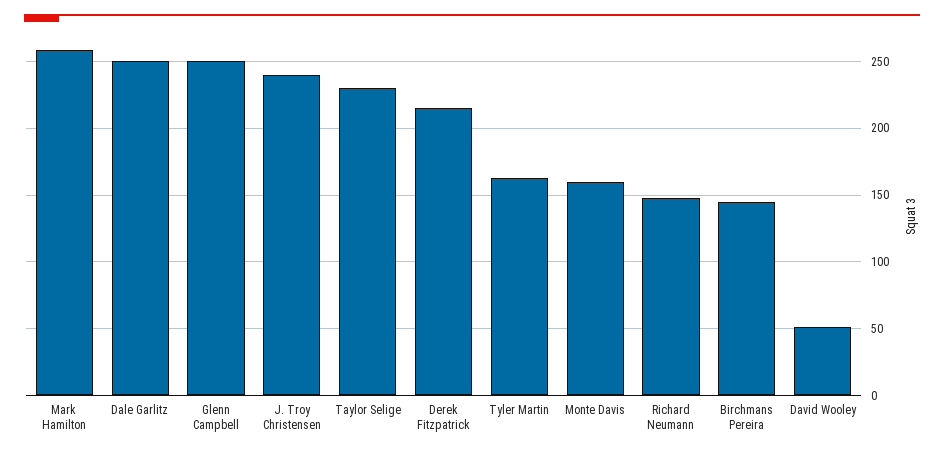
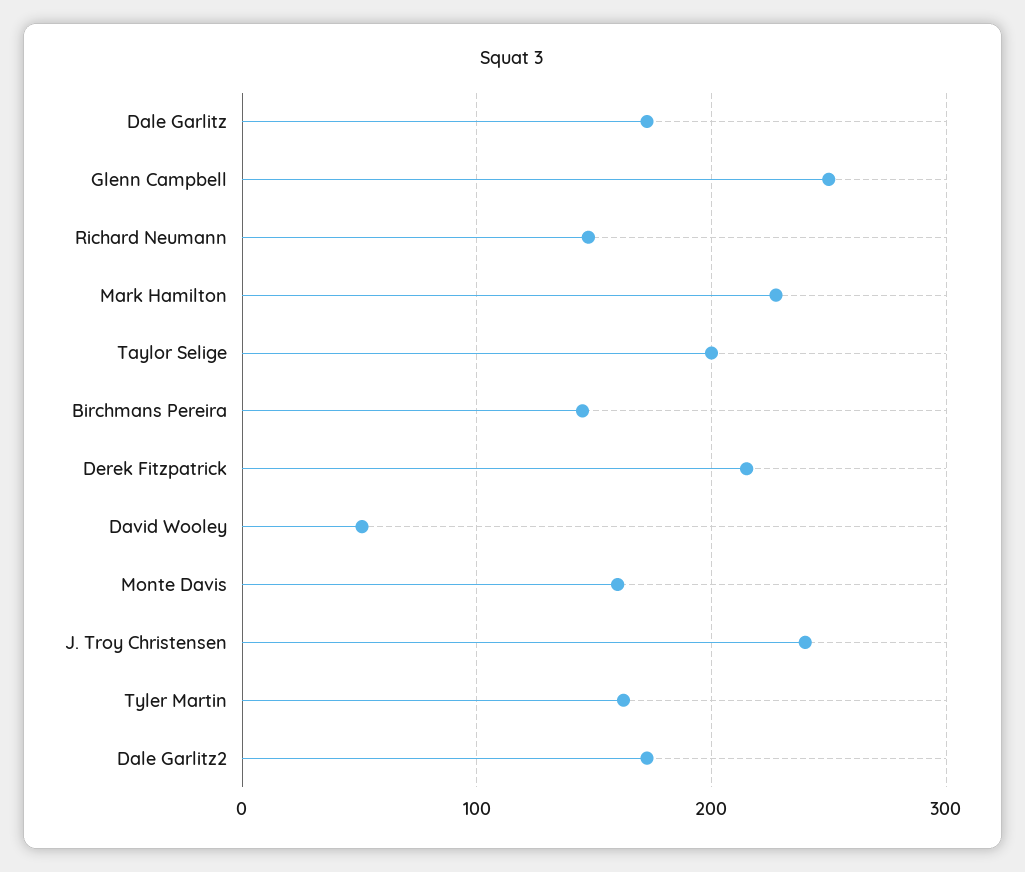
Mark Hamilton: 260 -> 230
Dale Garlitz: 250 -> 170
Taylor Selige: 230 -> 200
Dale Garlitz2: none -> 170

